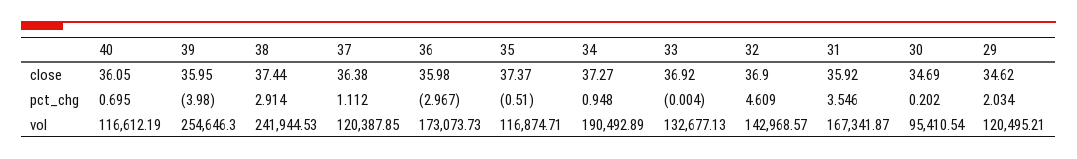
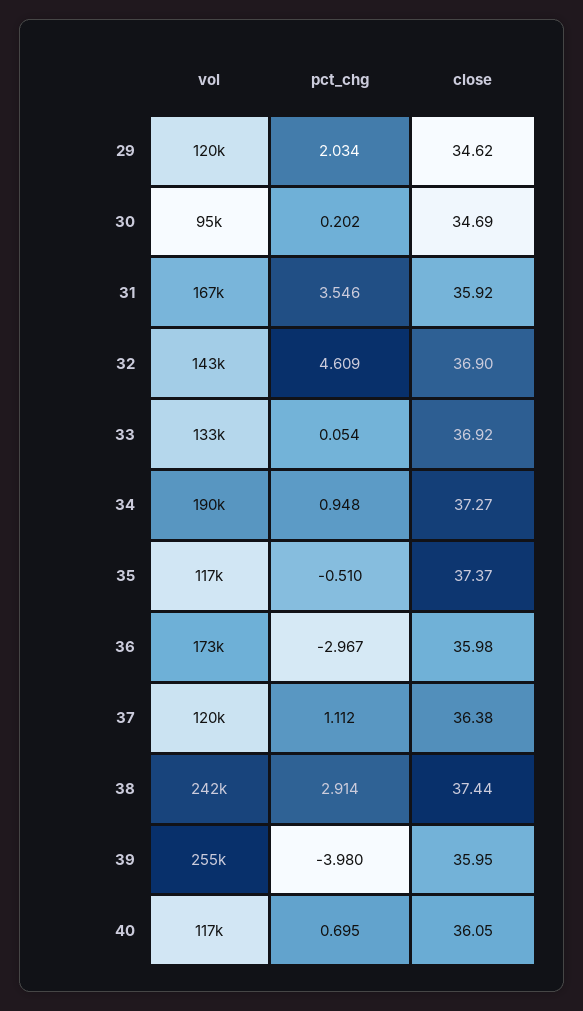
33, pct_chg: -0.004 -> 0.054

